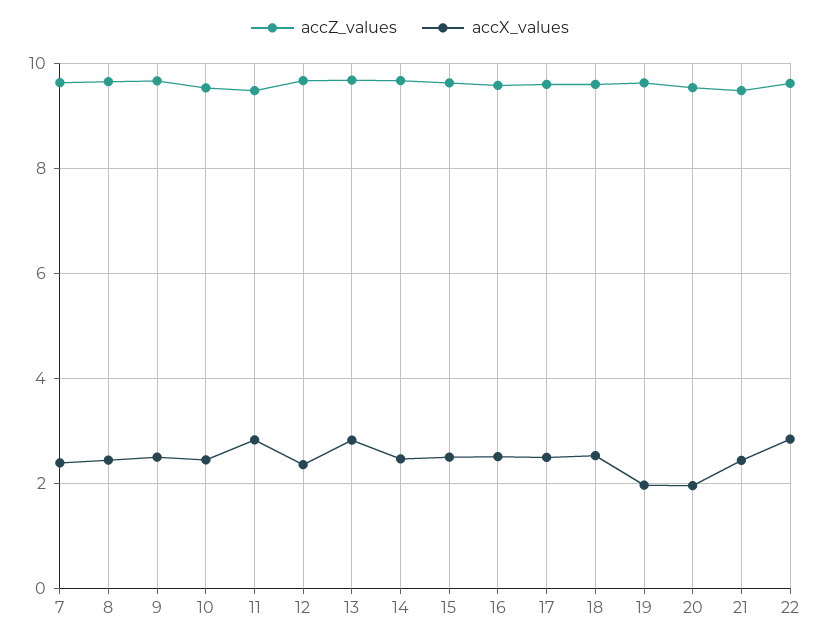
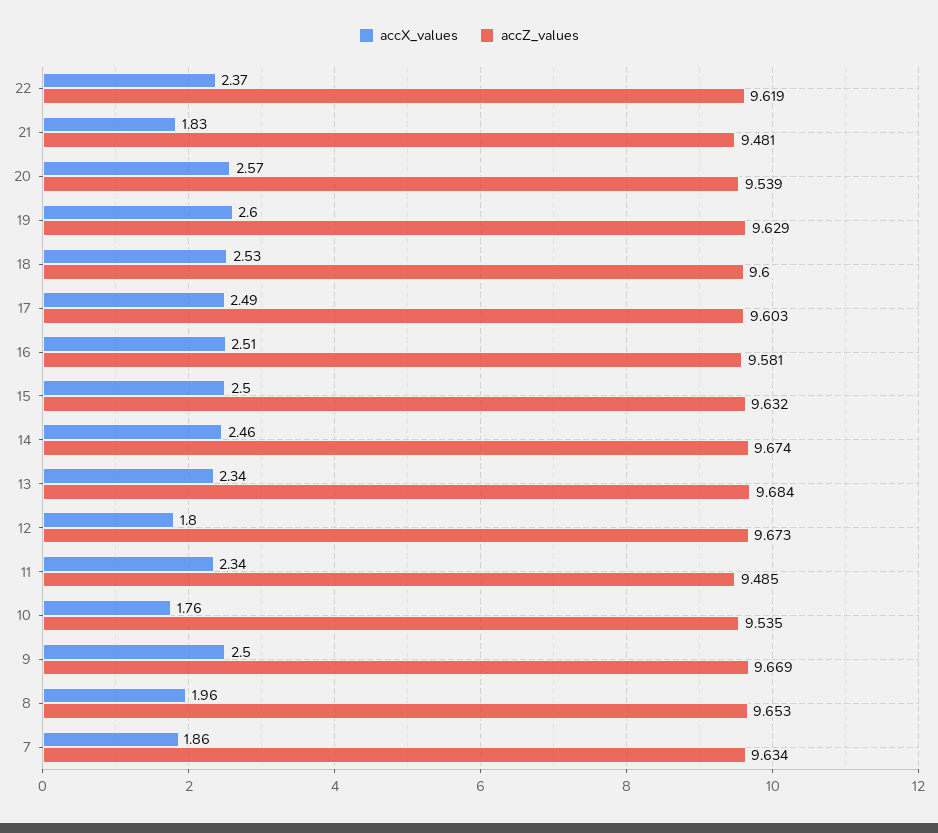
accX_values, 7: 2.4 -> 1.86
accX_values, 8: 2.4 -> 1.96
accX_values, 10: 2.4 -> 1.76
accX_values, 11: 2.8 -> 2.34
accX_values, 12: 2.4 -> 1.8
accX_values, 13: 2.8 -> 2.34
accX_values, 19: 2 -> 2.6
accX_values, 20: 2 -> 2.57
accX_values, 21: 2.4 -> 1.83
accX_values, 22: 2.8 -> 2.37

